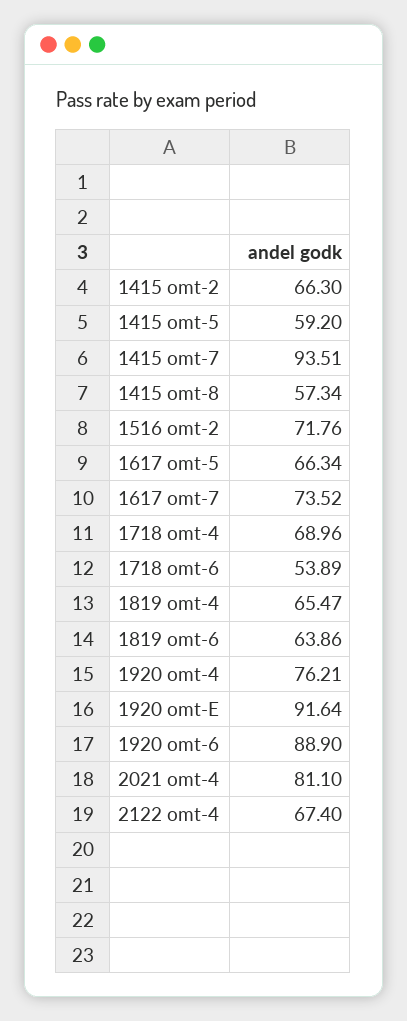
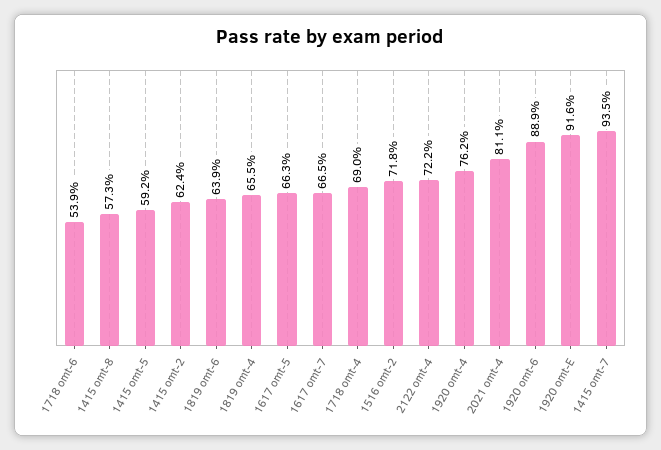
1415 omt-2: 66.3 -> 62.4
1617 omt-7: 73.52 -> 66.5
2122 omt-4: 67.4 -> 72.2

